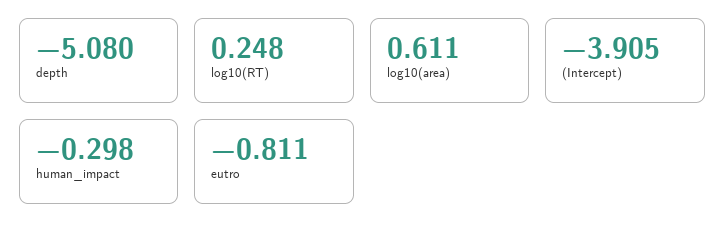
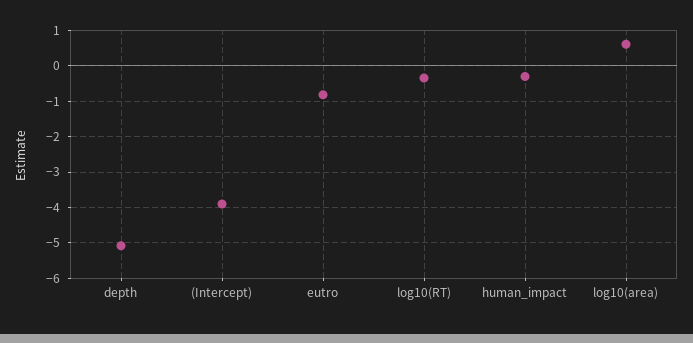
log10(RT): 0.248 -> -0.4

